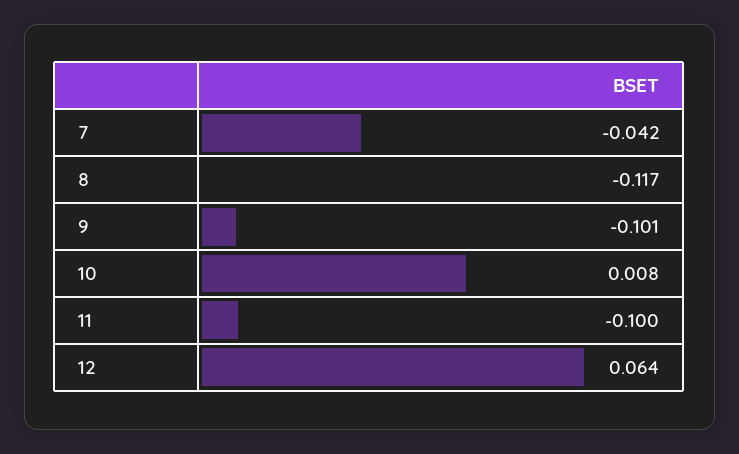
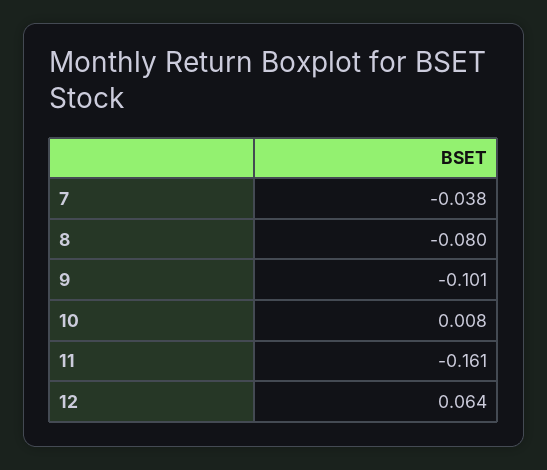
7: -0.042 -> -0.038
8: -0.117 -> -0.08
11: -0.1 -> -0.161

